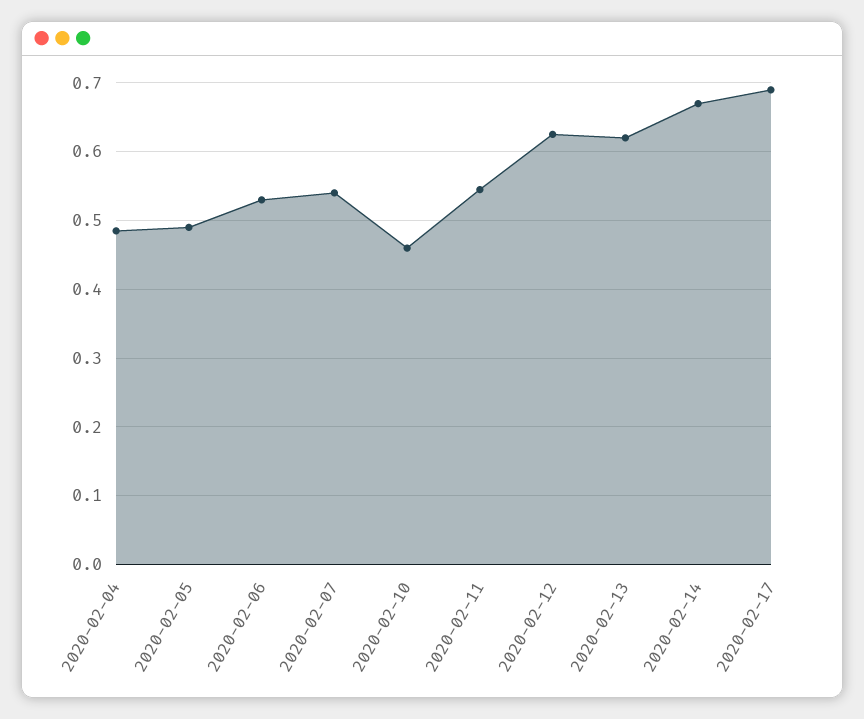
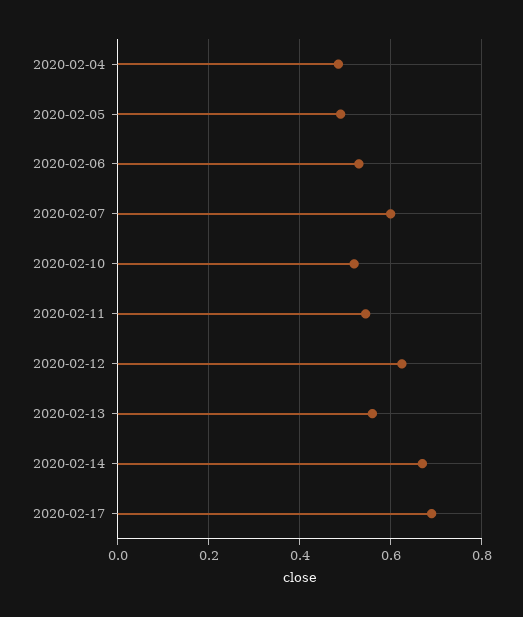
2020-02-07: 0.54 -> 0.6
2020-02-10: 0.46 -> 0.52
2020-02-13: 0.62 -> 0.56

